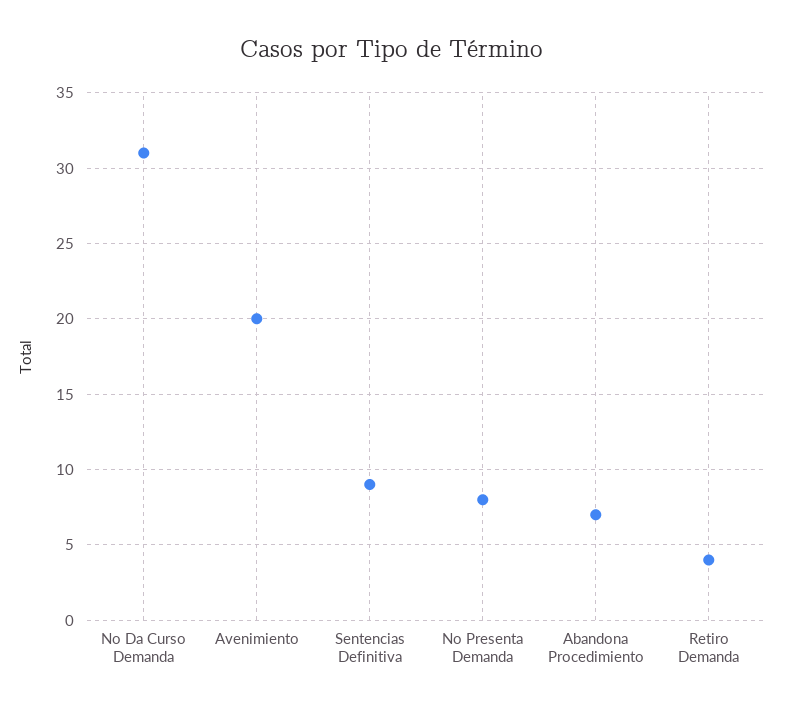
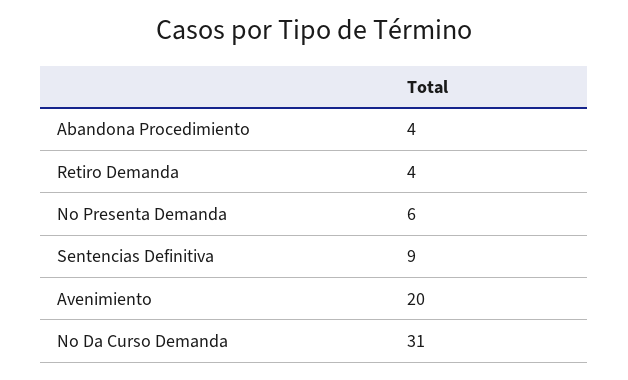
No Presenta Demanda: 8 -> 6
Abandona Procedimiento: 7 -> 4

